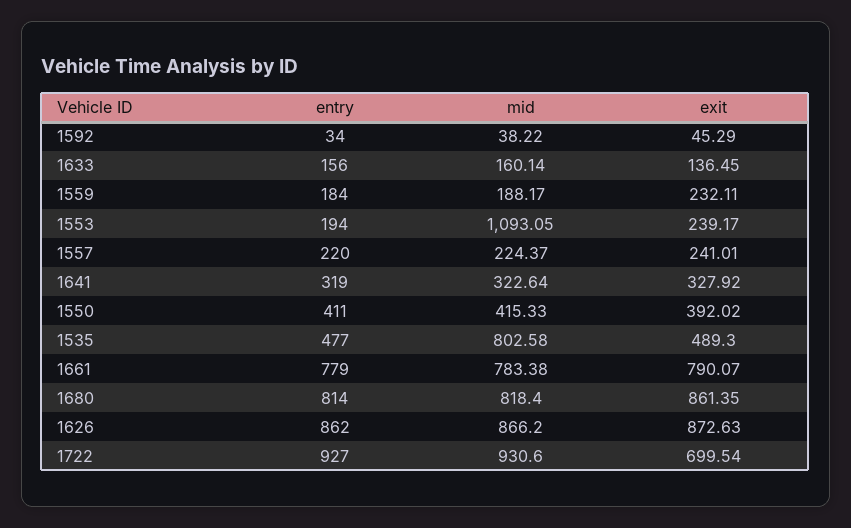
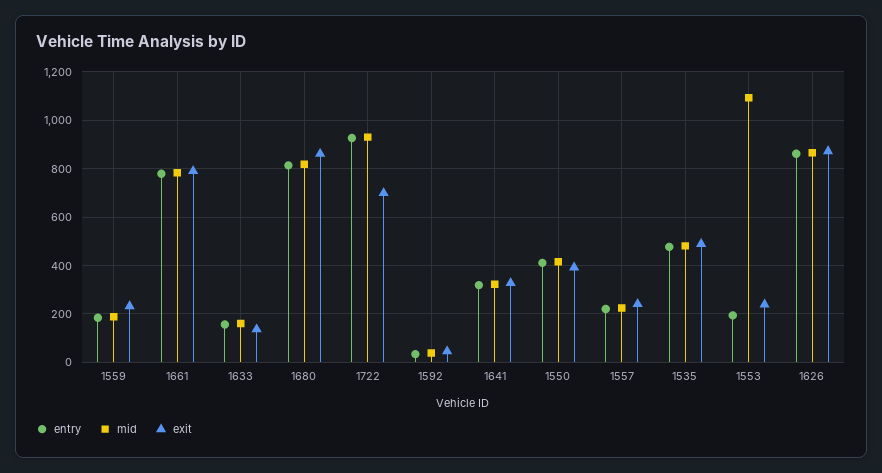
mid, 1535: 802.58 -> 475

